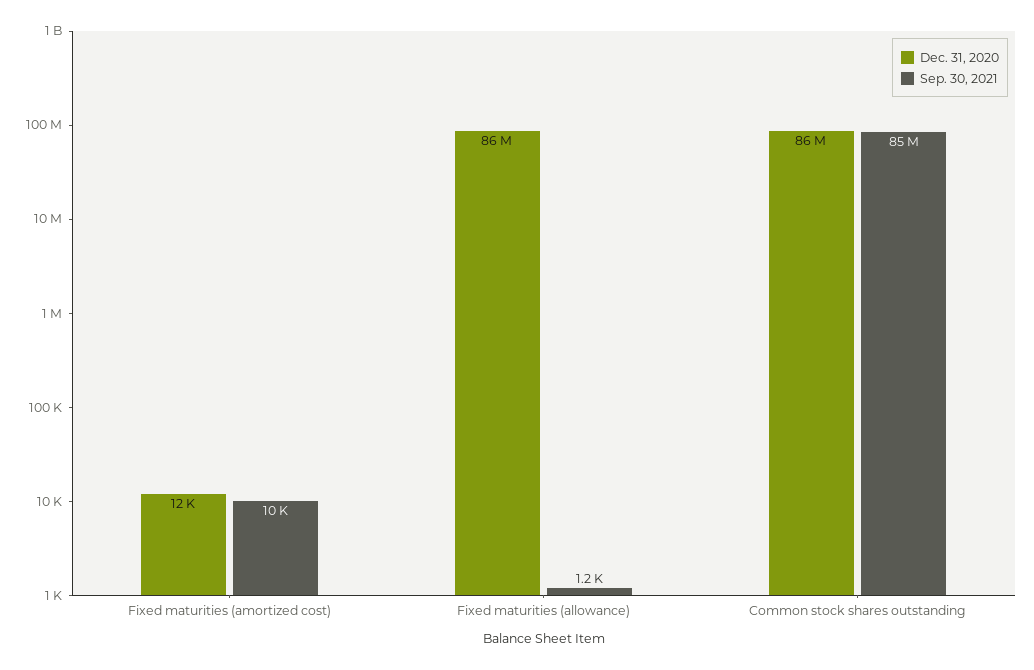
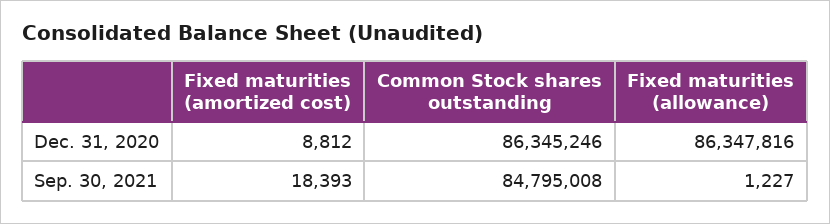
Dec. 31, 2020, Fixed maturities (amortized cost): 12000 -> 8812
Sep. 30, 2021, Fixed maturities (amortized cost): 10000 -> 18393

